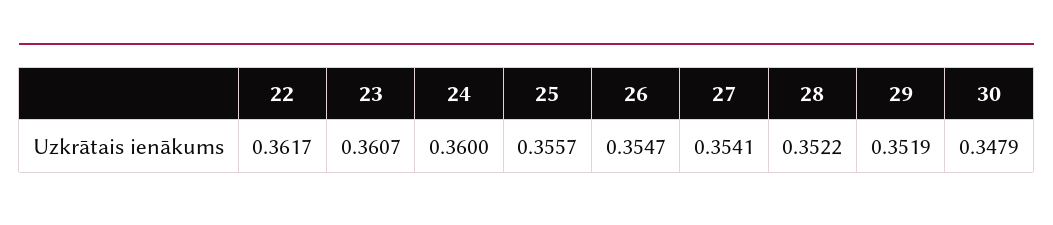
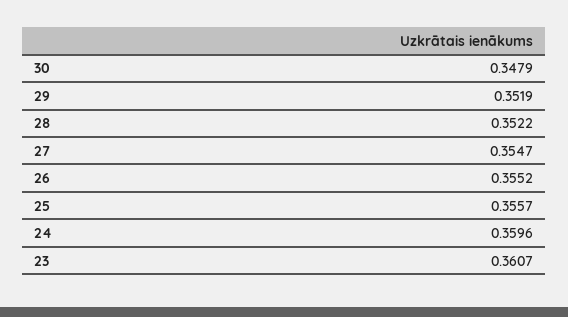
22: 0.3617 -> none
24: 0.36 -> 0.3596
26: 0.3547 -> 0.3552
27: 0.3541 -> 0.3547

